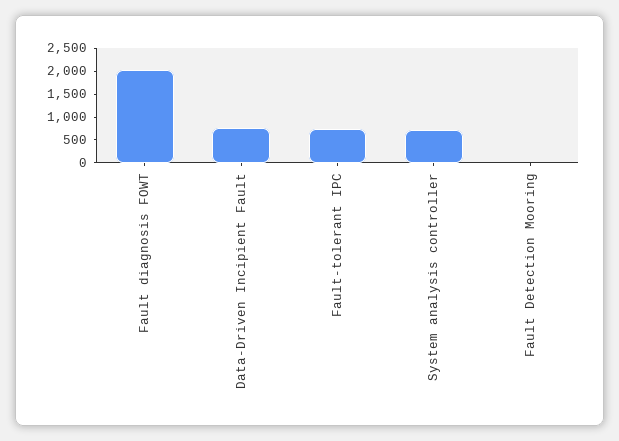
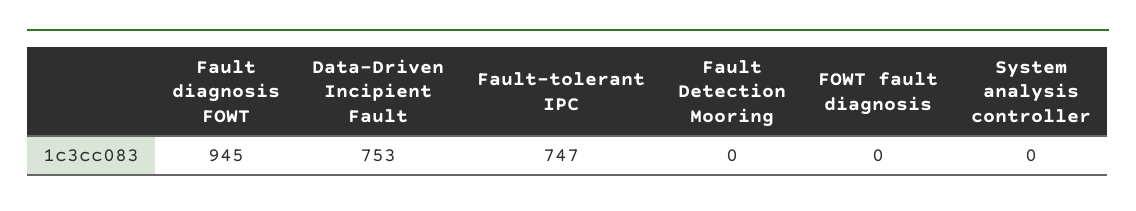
Fault diagnosis FOWT: 2000 -> 945
System analysis controller: 750 -> 0
FOWT fault diagnosis: none -> 0

